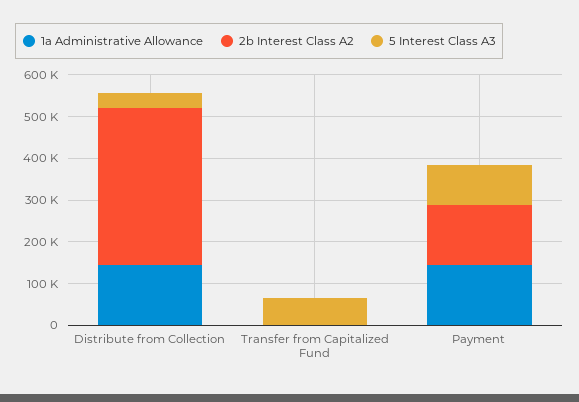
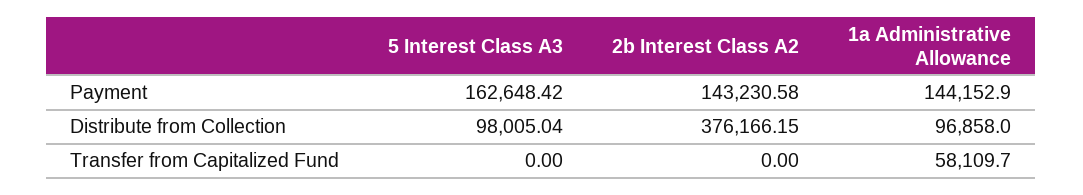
1a Administrative Allowance, Distribute from Collection: 140000 -> 96858
5 Interest Class A3, Distribute from Collection: 40000 -> 98005.04
1a Administrative Allowance, Transfer from Capitalized Fund: 0 -> 58109.7
5 Interest Class A3, Transfer from Capitalized Fund: 60000 -> 0
5 Interest Class A3, Payment: 100000 -> 162648.42

